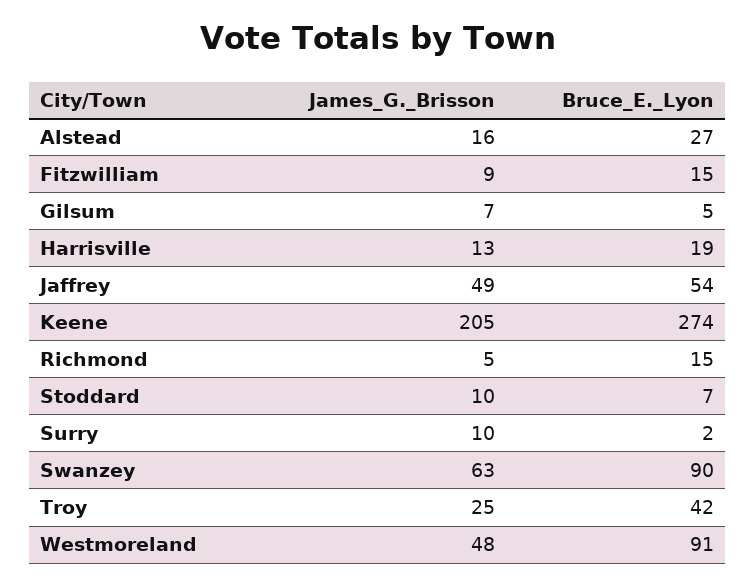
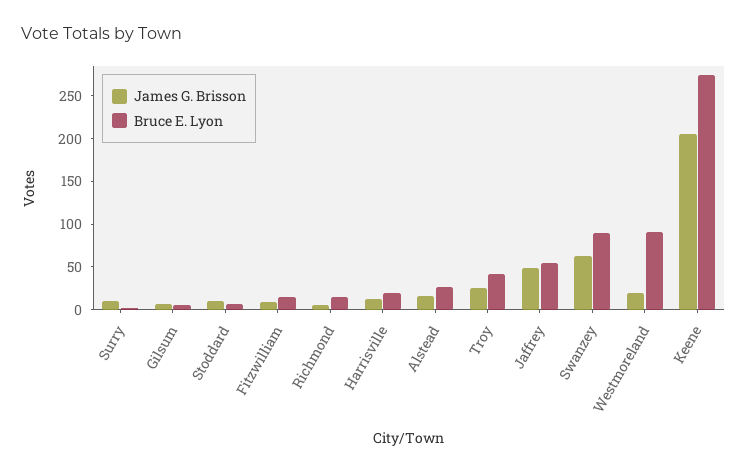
James_G._Brisson, Westmoreland: 48 -> 20

